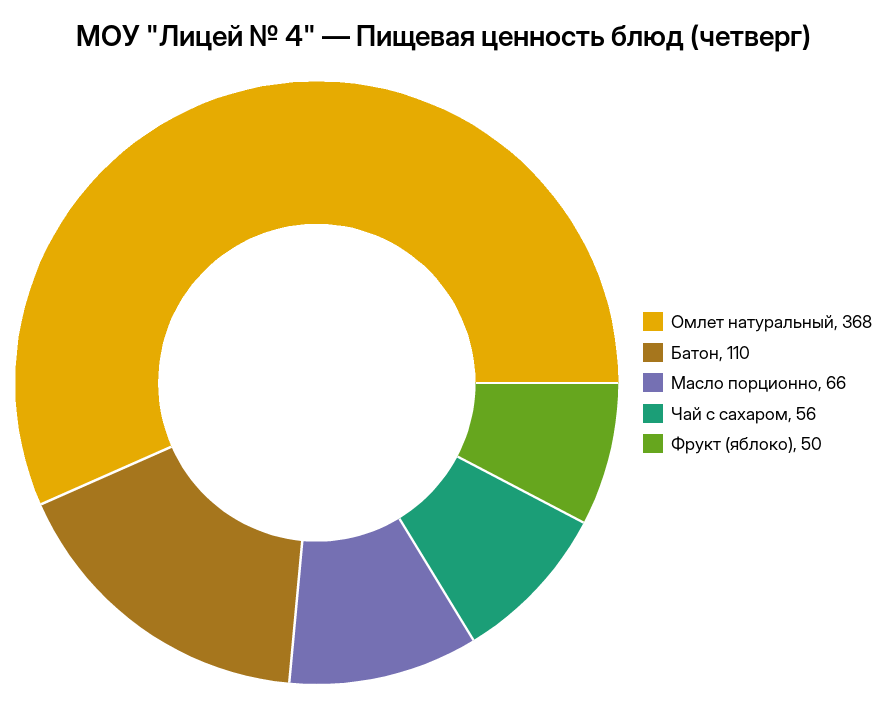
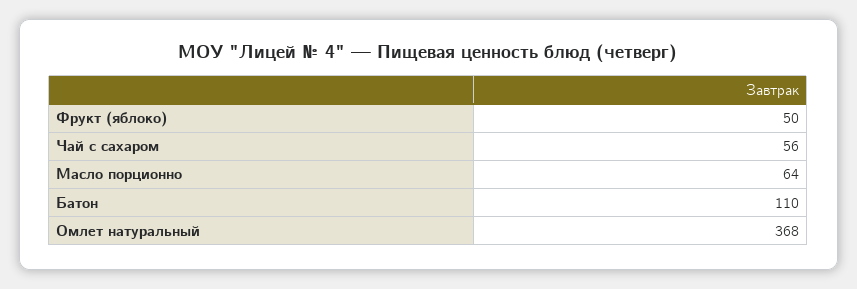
Масло порционно: 66 -> 64

